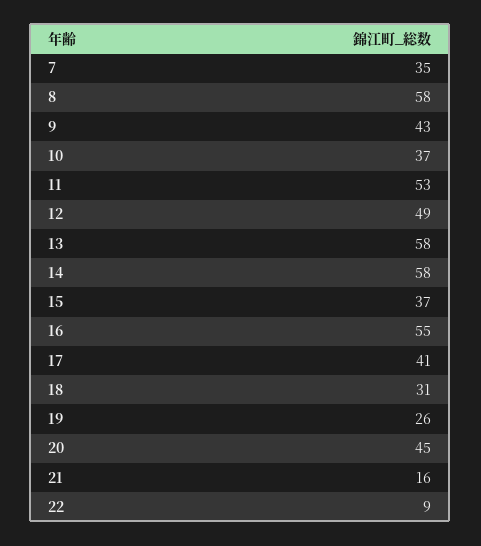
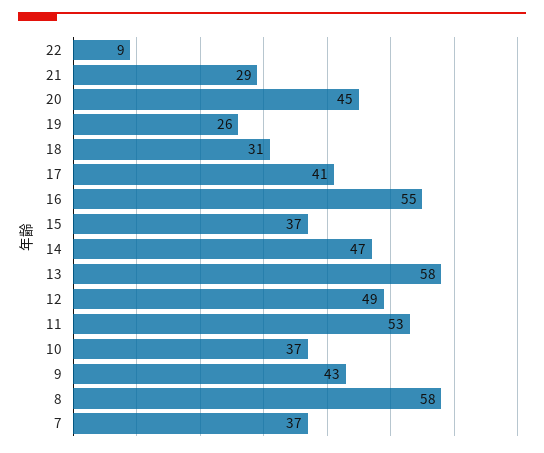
7: 35 -> 37
14: 58 -> 47
21: 16 -> 29

